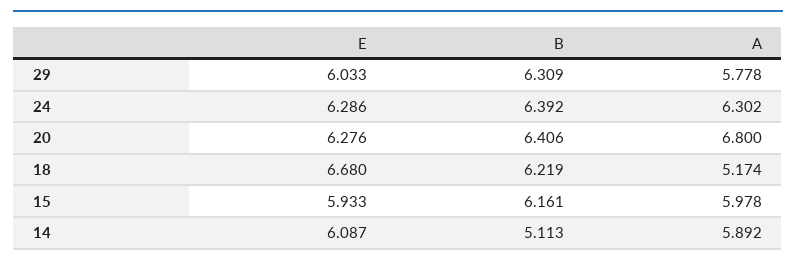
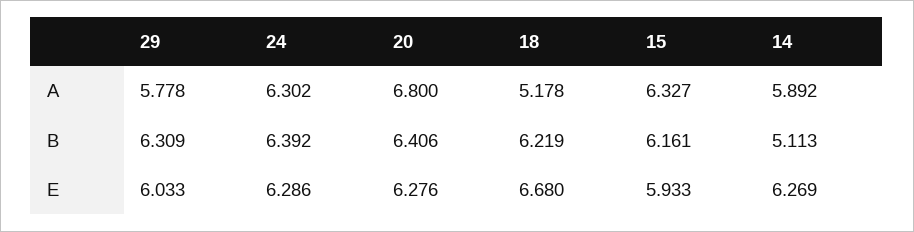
A, 18: 5.174 -> 5.178
A, 15: 5.978 -> 6.327
E, 14: 6.087 -> 6.269

